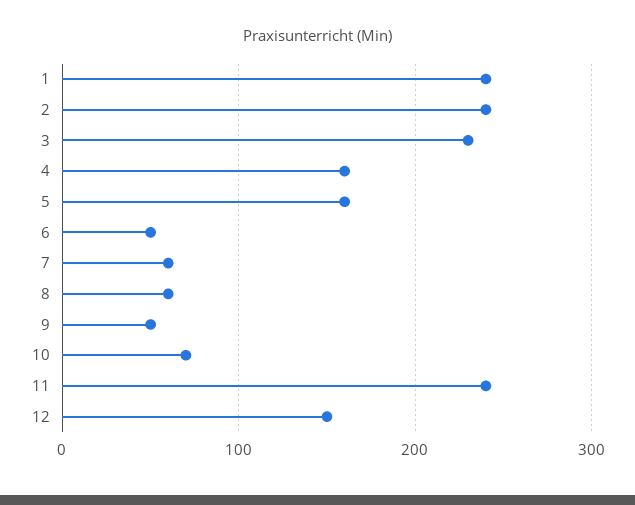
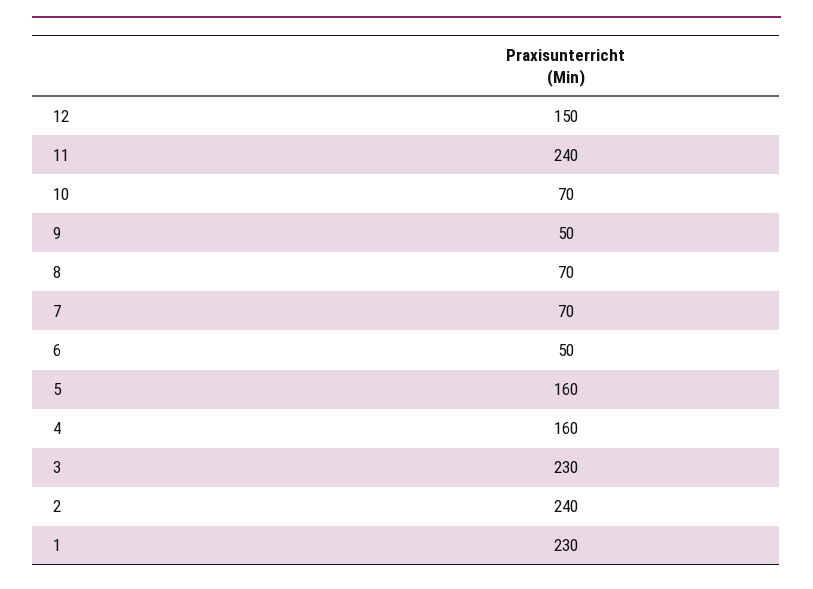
1: 240 -> 230
7: 60 -> 70
8: 60 -> 70

